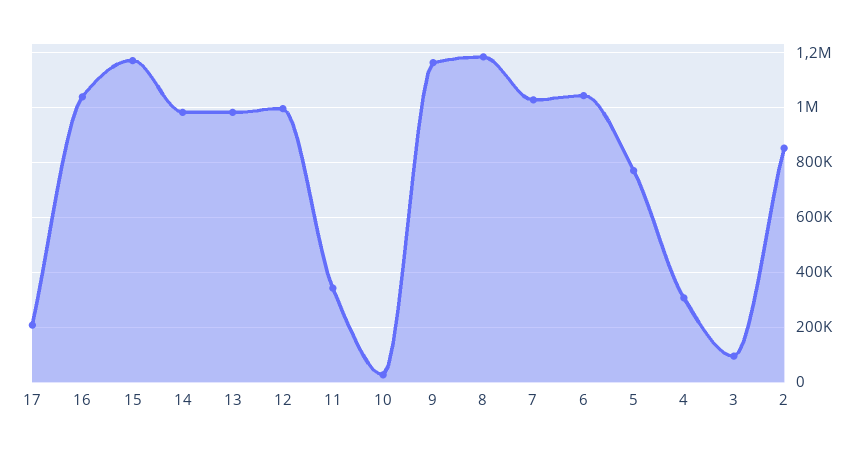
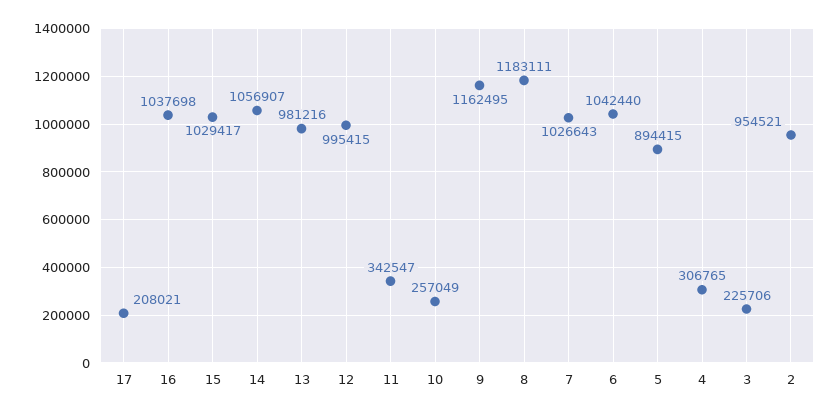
15: 1175000 -> 1029417
14: 975000 -> 1056907
10: 25000 -> 257049
5: 775000 -> 894415
3: 100000 -> 225706
2: 850000 -> 954521

